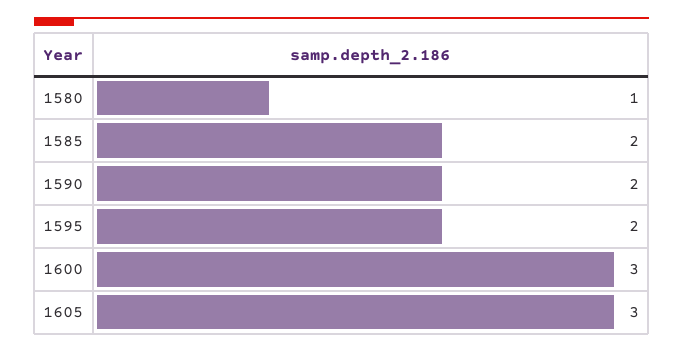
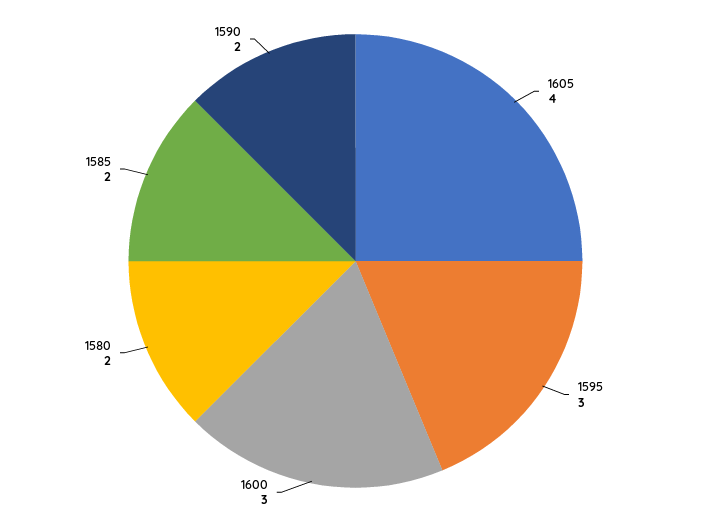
1580: 1 -> 2
1595: 2 -> 3
1605: 3 -> 4

